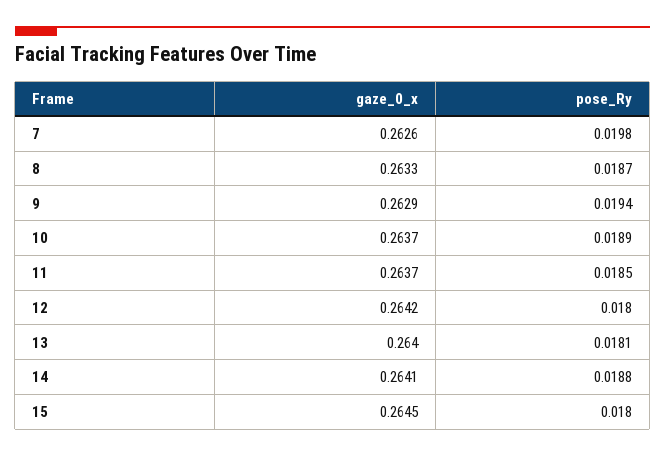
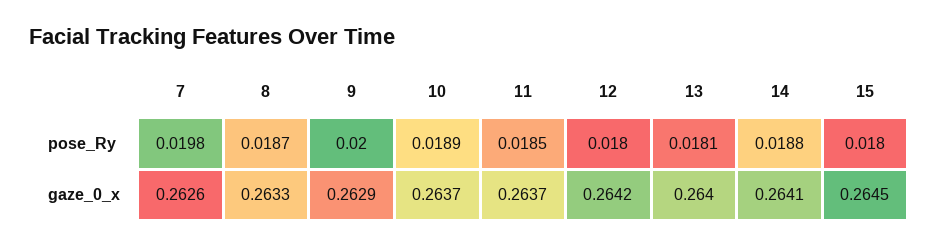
pose_Ry, 9: 0.0194 -> 0.02

